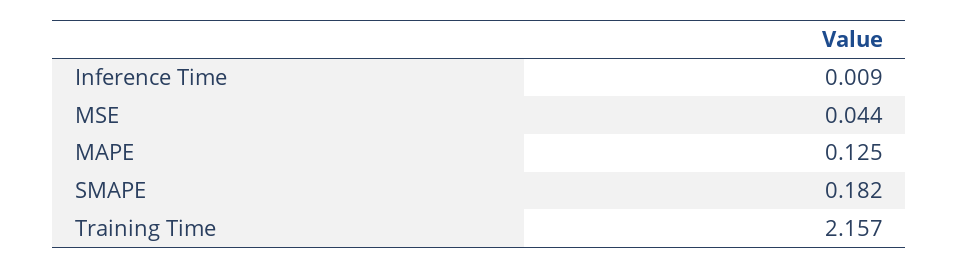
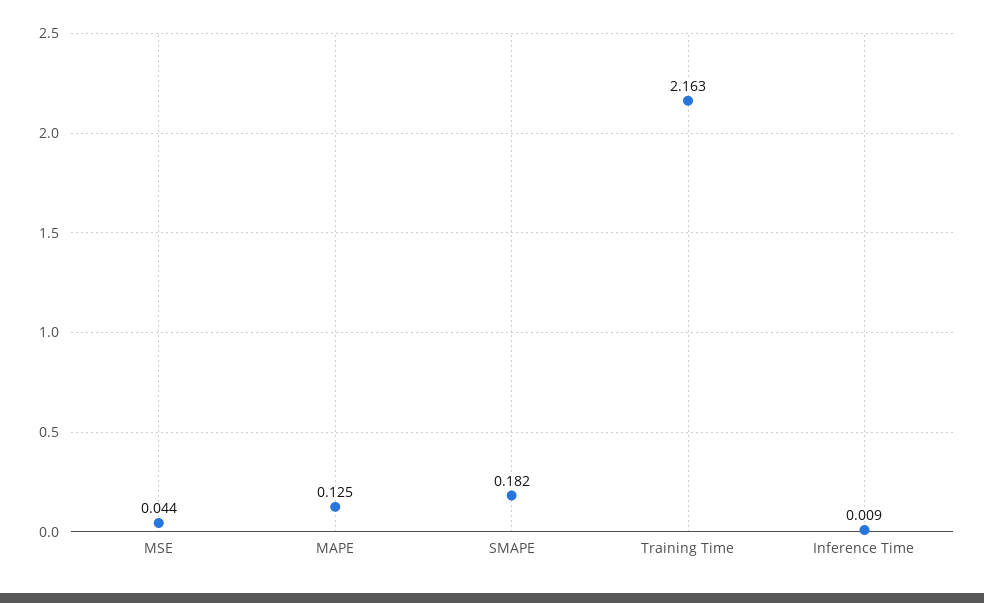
Training Time: 2.157 -> 2.163

